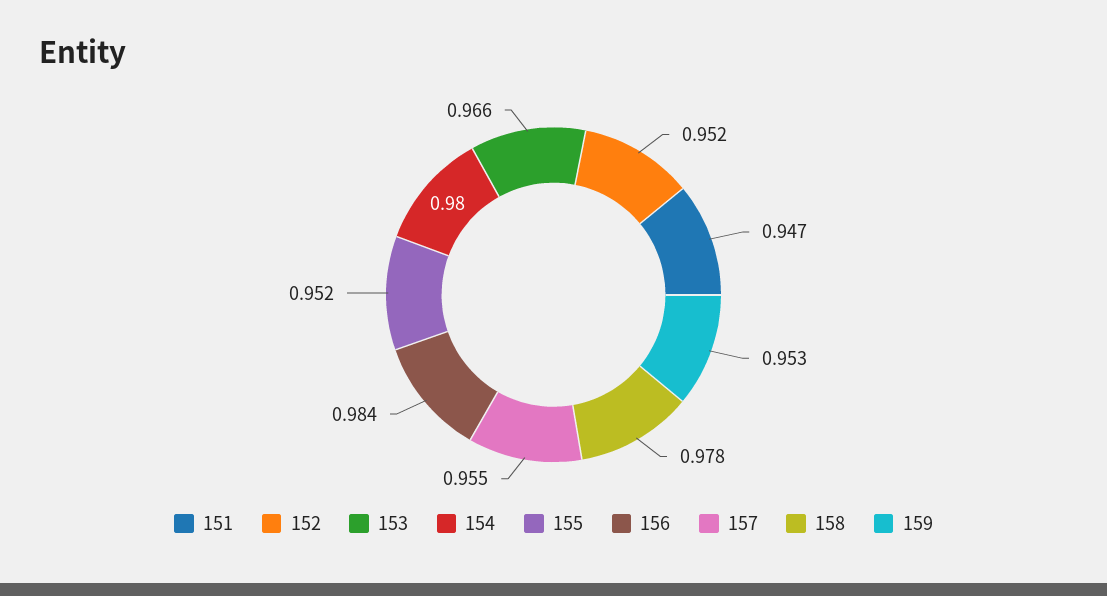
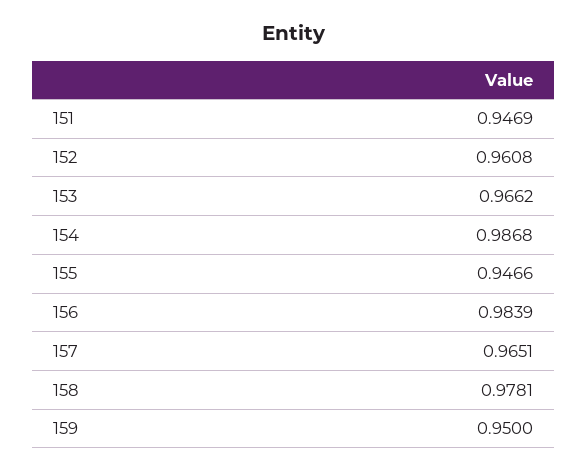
152: 0.952 -> 0.9608
154: 0.98 -> 0.9868
155: 0.952 -> 0.9466
157: 0.955 -> 0.9651
159: 0.953 -> 0.95

